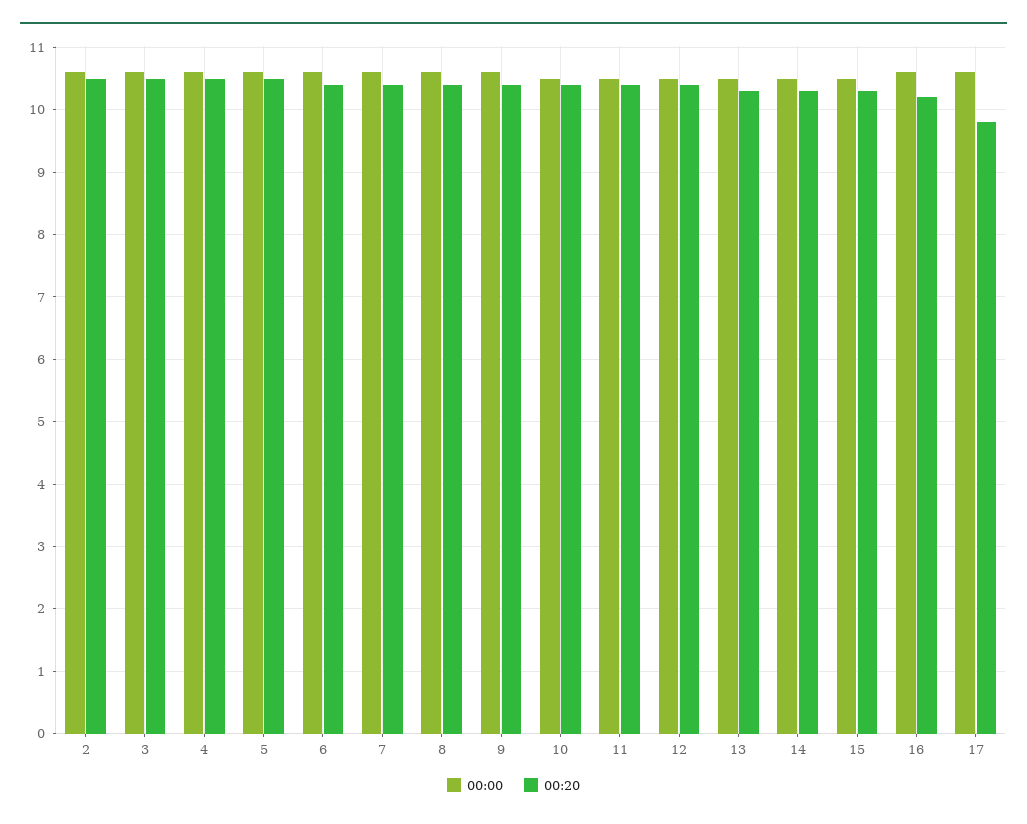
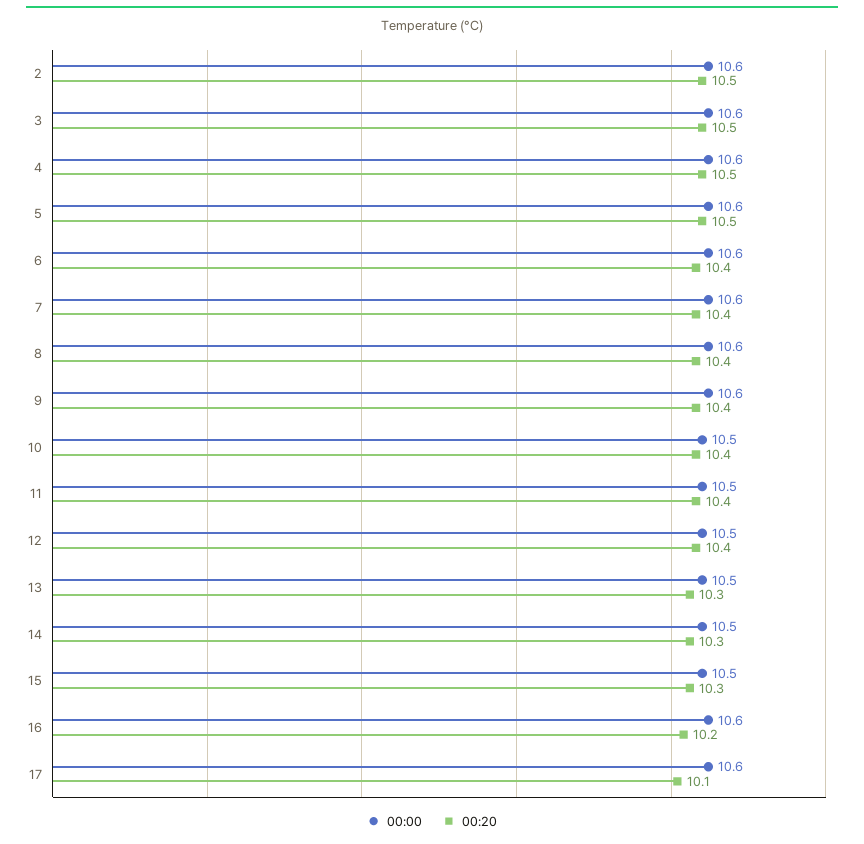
00:20, 17: 9.8 -> 10.1

